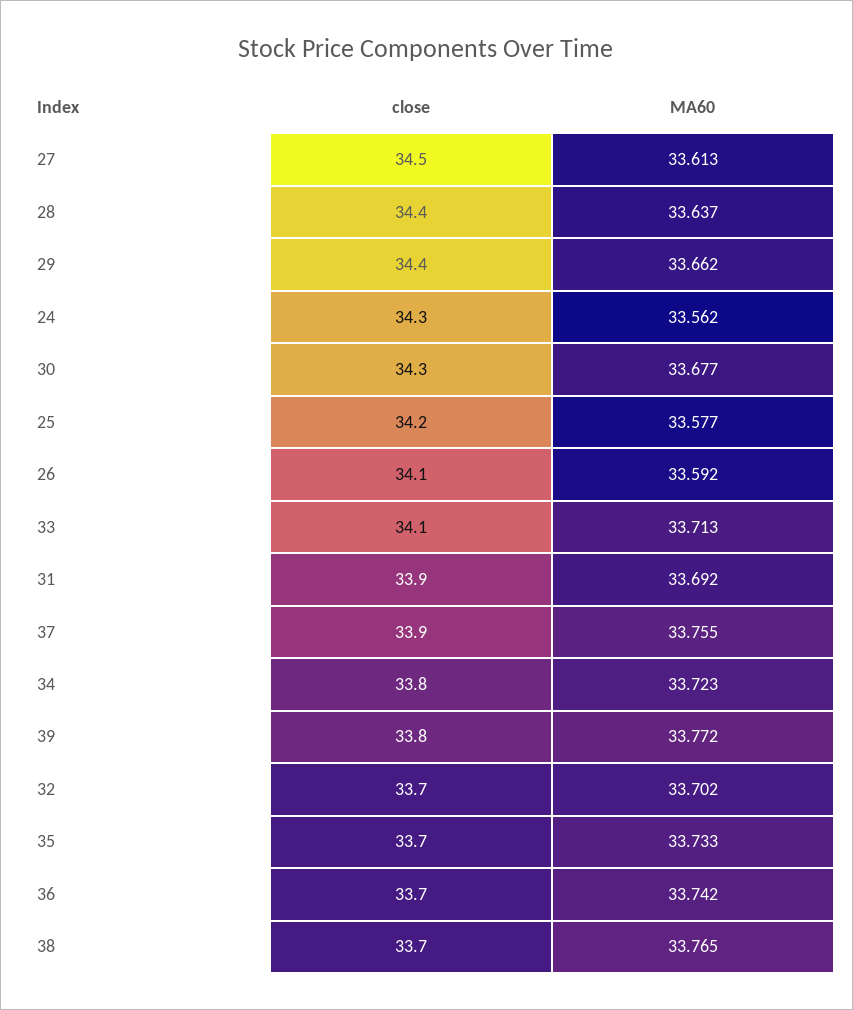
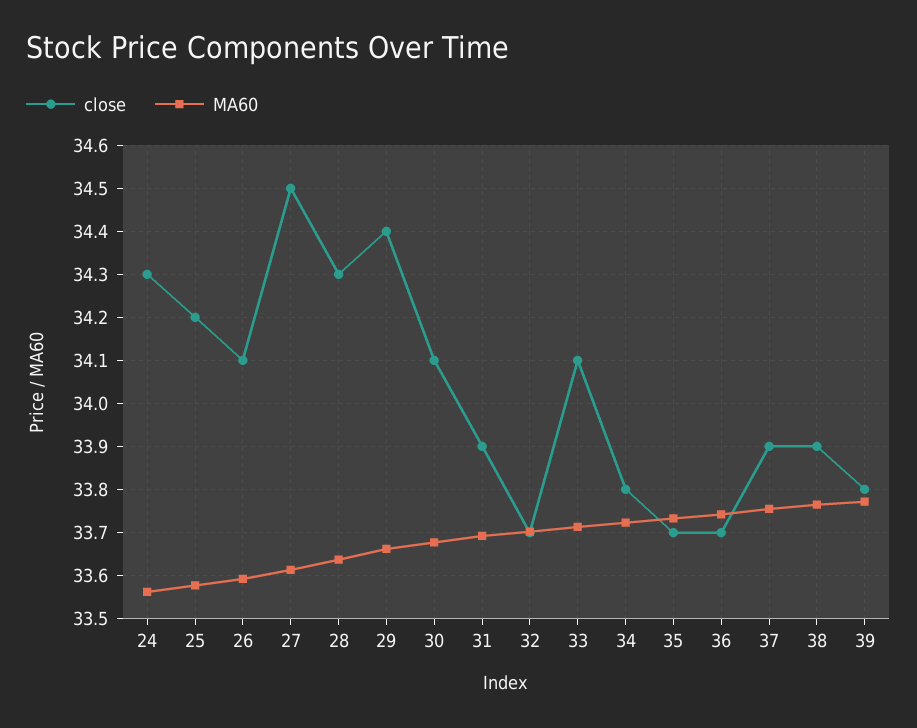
close, 28: 34.4 -> 34.3
close, 30: 34.3 -> 34.1
close, 38: 33.7 -> 33.9

